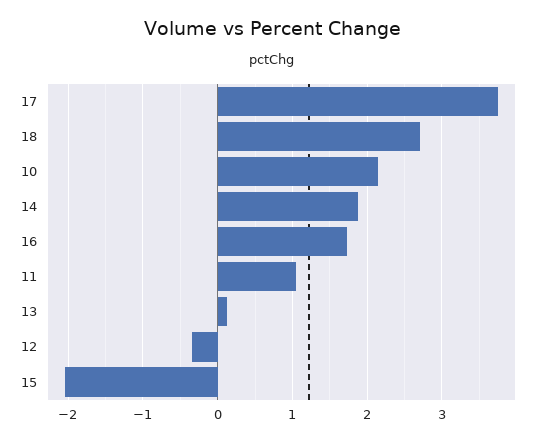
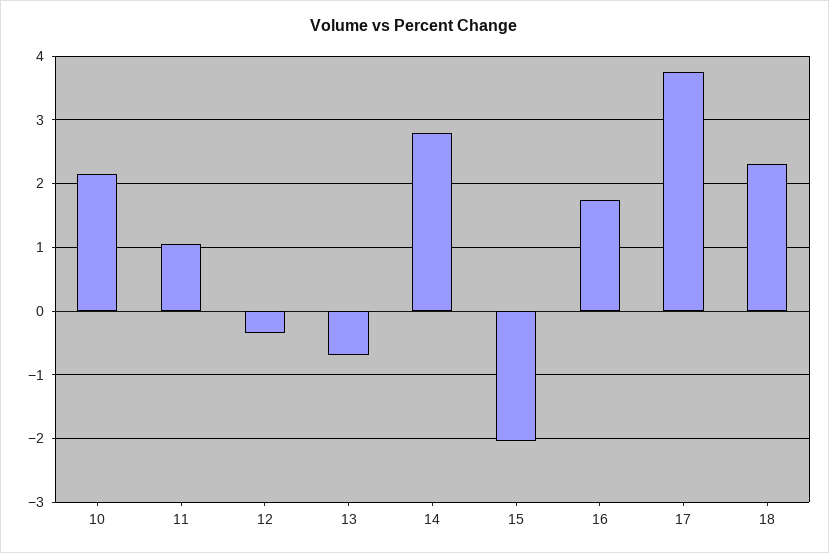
18: 2.7 -> 2.3
14: 1.9 -> 2.8
13: 0.1 -> -0.7

